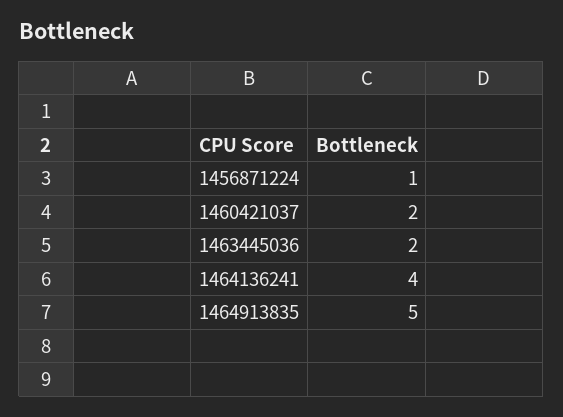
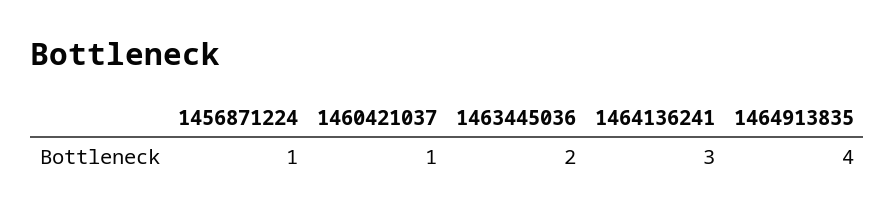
1460421037: 2 -> 1
1464136241: 4 -> 3
1464913835: 5 -> 4

